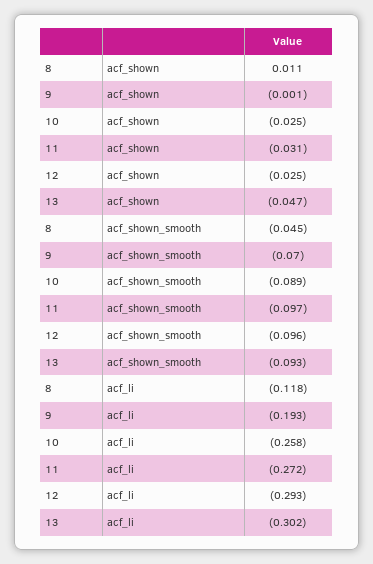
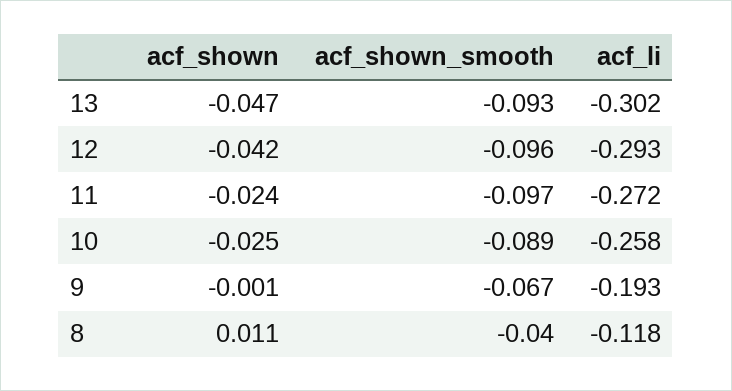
11, acf_shown: -0.031 -> -0.024
12, acf_shown: -0.025 -> -0.042
8, acf_shown_smooth: -0.045 -> -0.04
9, acf_shown_smooth: -0.07 -> -0.067

